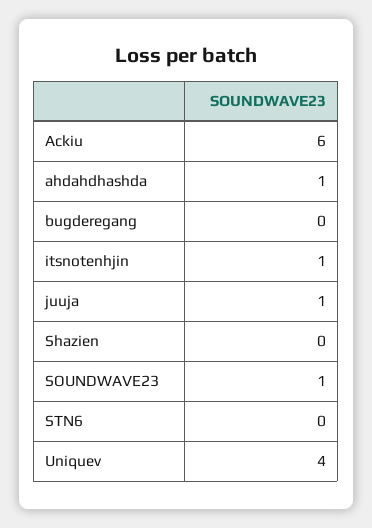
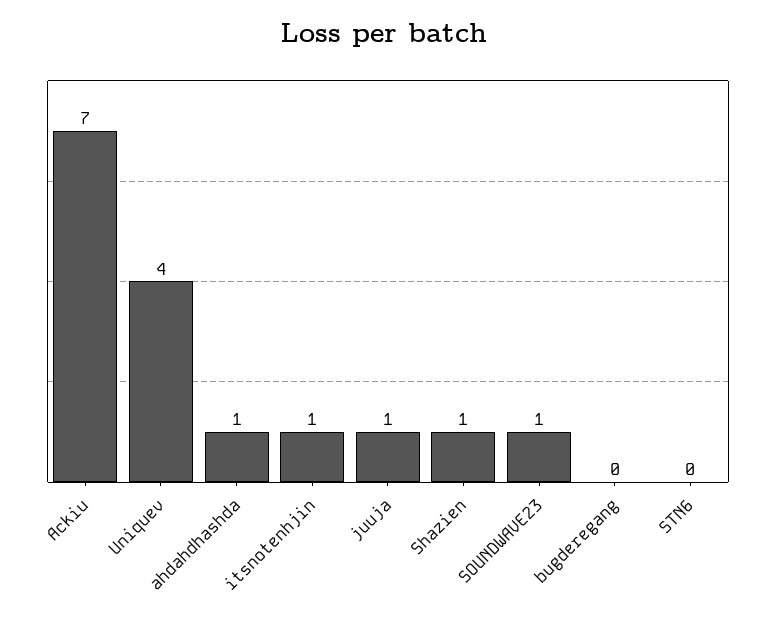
Ackiu: 6 -> 7
Shazien: 0 -> 1

